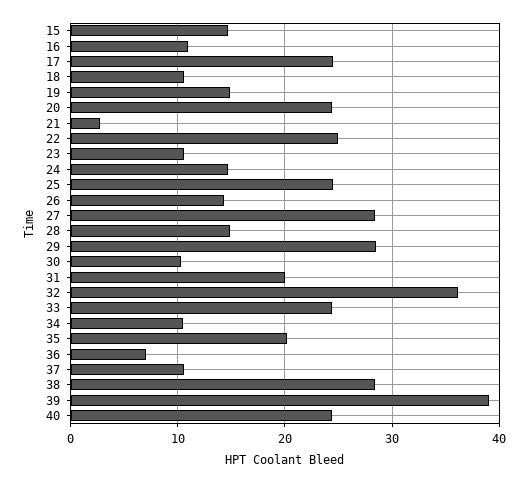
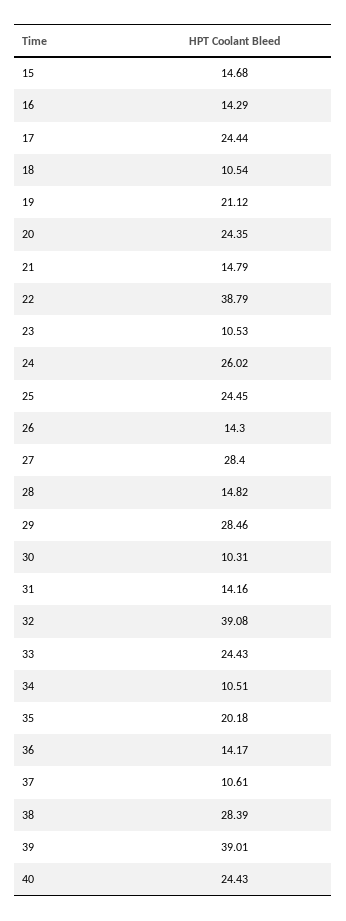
16: 11 -> 14.29
19: 15 -> 21.12
21: 3 -> 14.79
22: 25 -> 38.79
24: 15 -> 26.02
31: 20 -> 14.16
32: 36 -> 39.08
36: 7 -> 14.17

